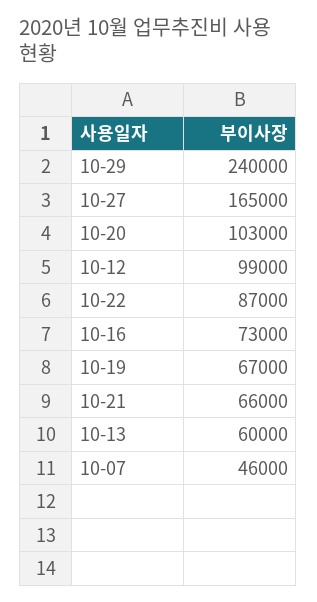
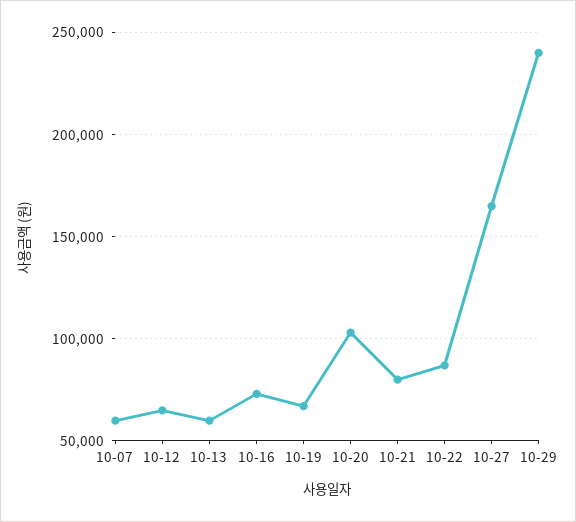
10-12: 99000 -> 65000
10-21: 66000 -> 80000
10-07: 46000 -> 60000

